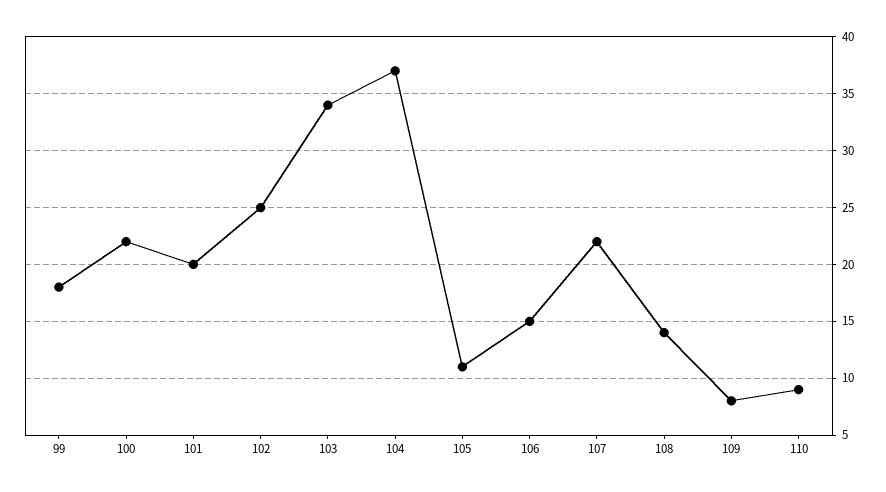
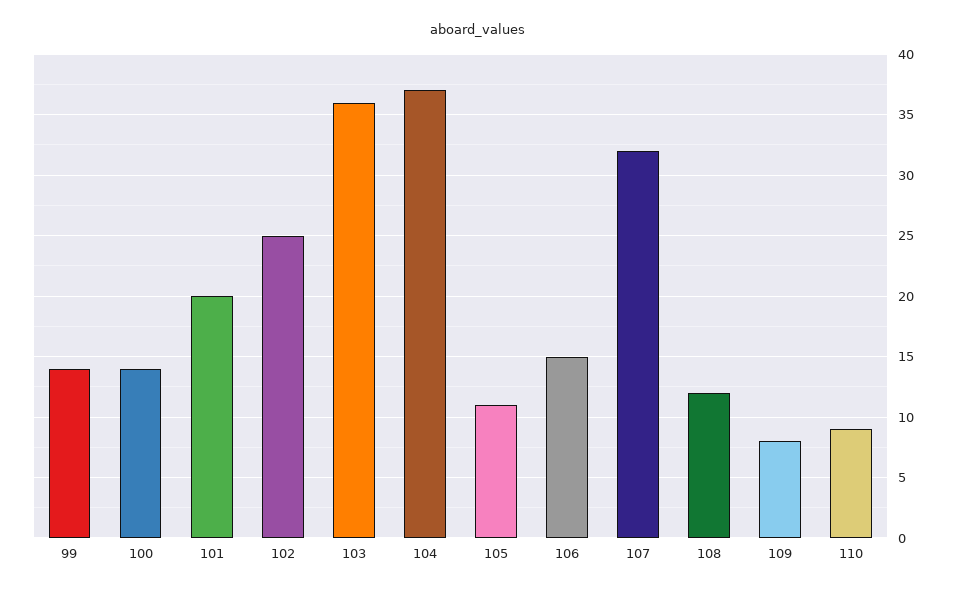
99: 18 -> 14
100: 22 -> 14
103: 34 -> 36
107: 22 -> 32
108: 14 -> 12

